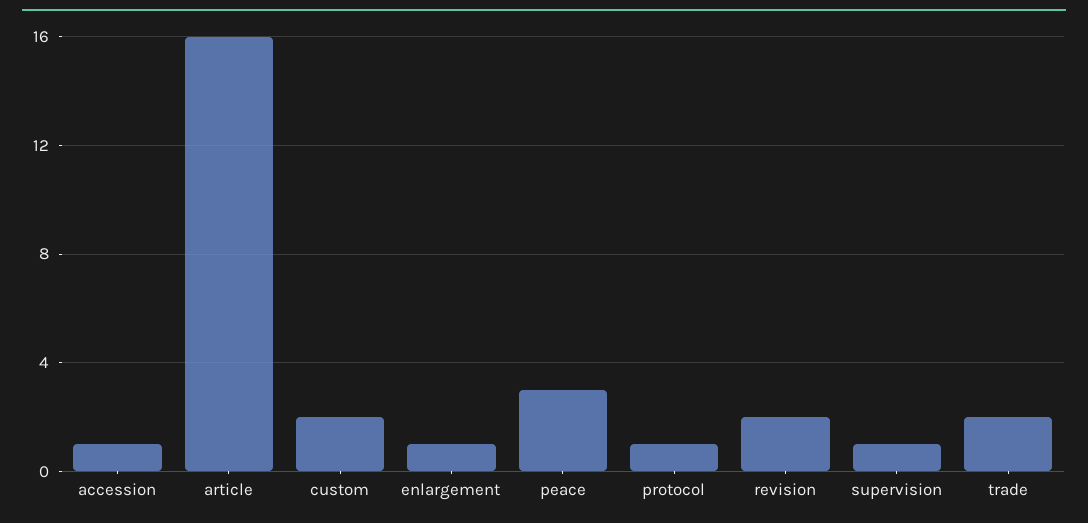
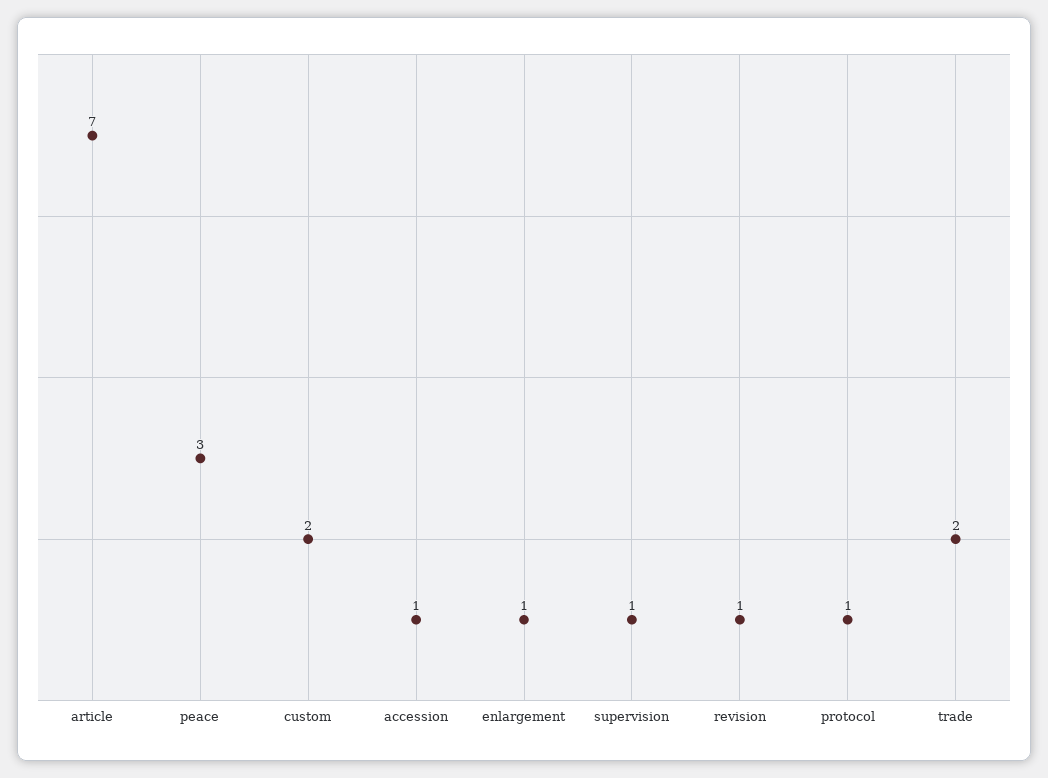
article: 16 -> 7
revision: 2 -> 1

